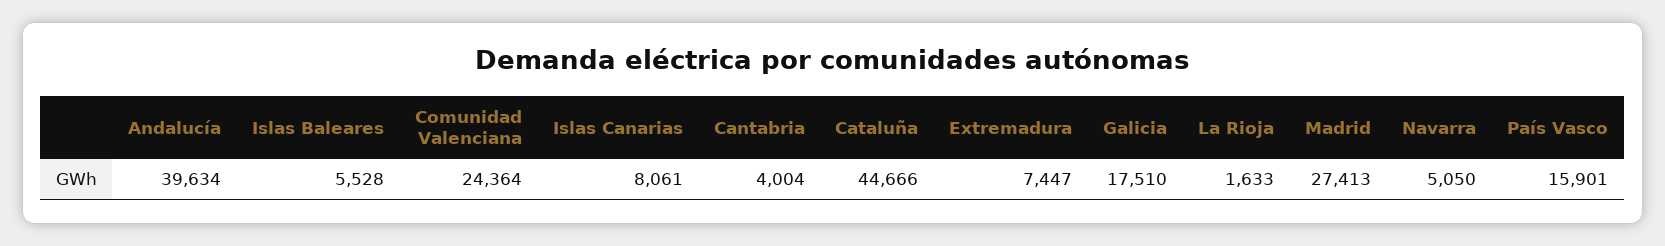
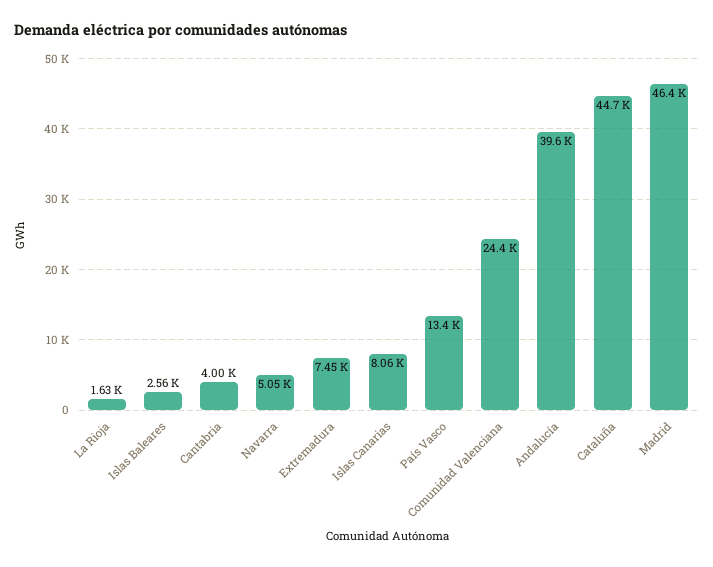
Islas Baleares: 5528 -> 2560
Galicia: 17510 -> none
Madrid: 27413 -> 46400
País Vasco: 15901 -> 13400

